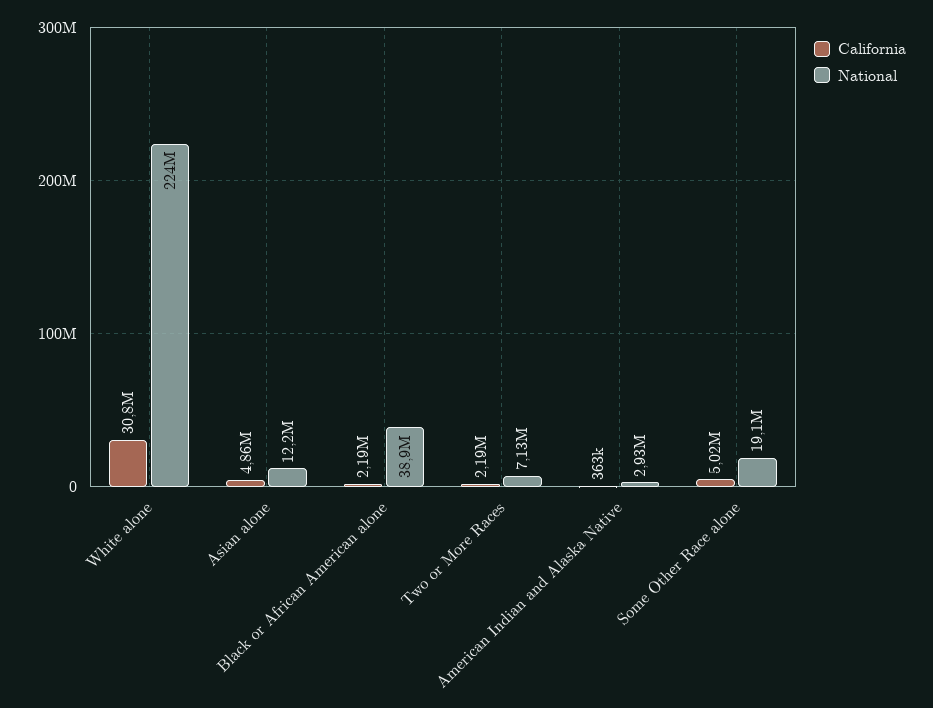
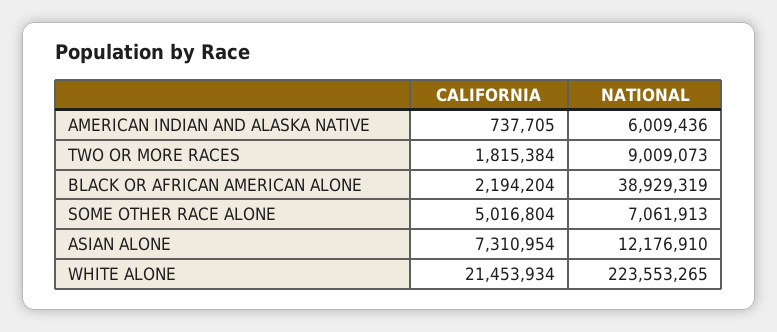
California, White alone: 30800000 -> 21453934
California, Asian alone: 4860000 -> 7310954
California, Two or More Races: 2190000 -> 1815384
National, Two or More Races: 7130000 -> 9009073
California, American Indian and Alaska Native: 363000 -> 737705
National, American Indian and Alaska Native: 2930000 -> 6009436
National, Some Other Race alone: 19100000 -> 7061913

